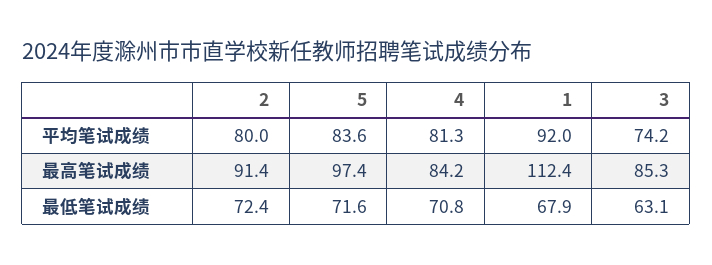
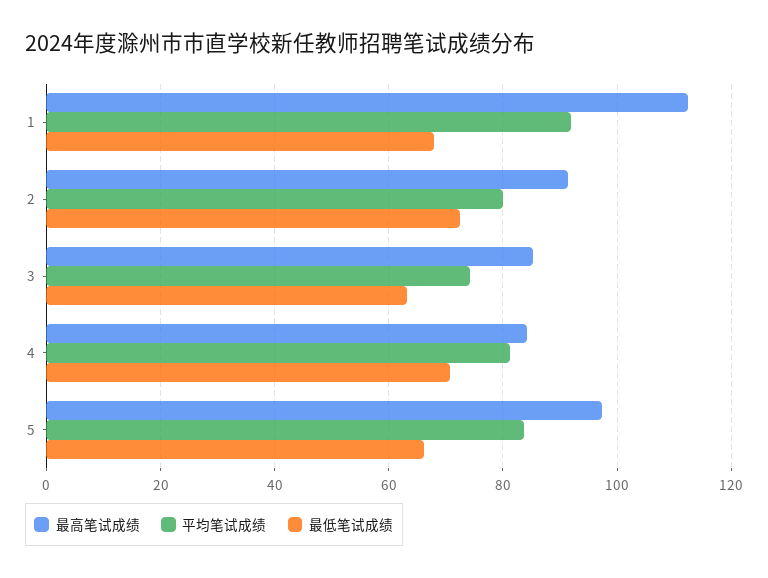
最低笔试成绩, 5: 71.6 -> 66

